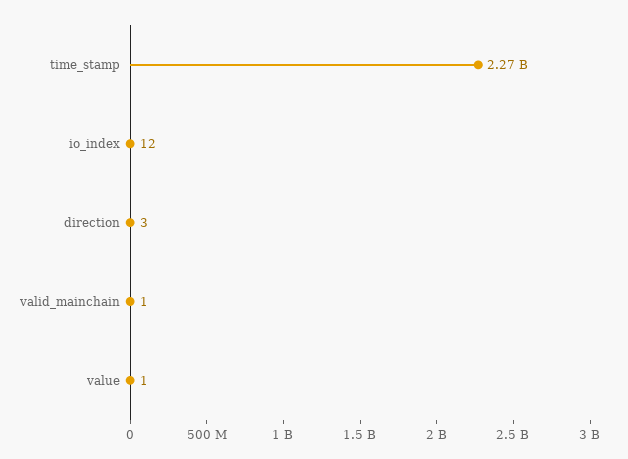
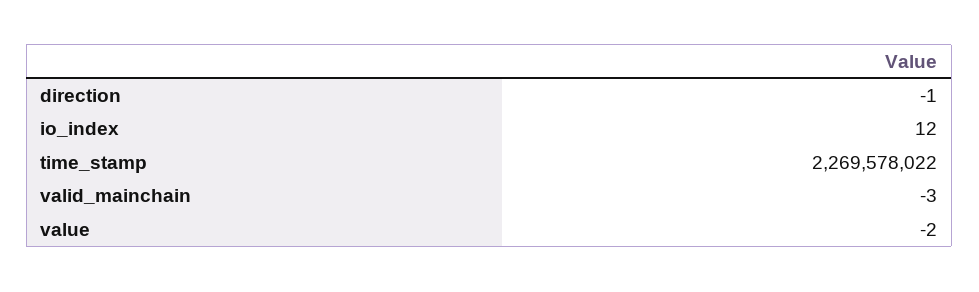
direction: 3 -> -1
valid_mainchain: 1 -> -3
value: 1 -> -2

